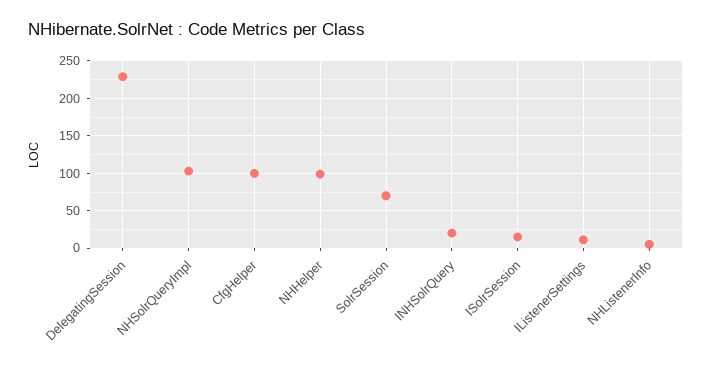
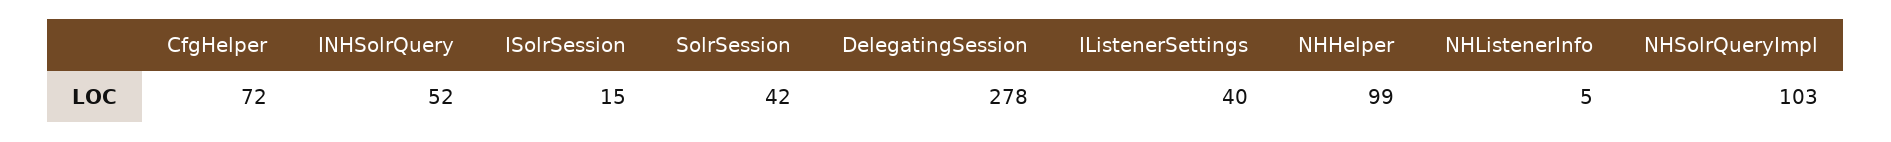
DelegatingSession: 230 -> 278
CfgHelper: 100 -> 72
SolrSession: 70 -> 42
INHSolrQuery: 20 -> 52
IListenerSettings: 10 -> 40

